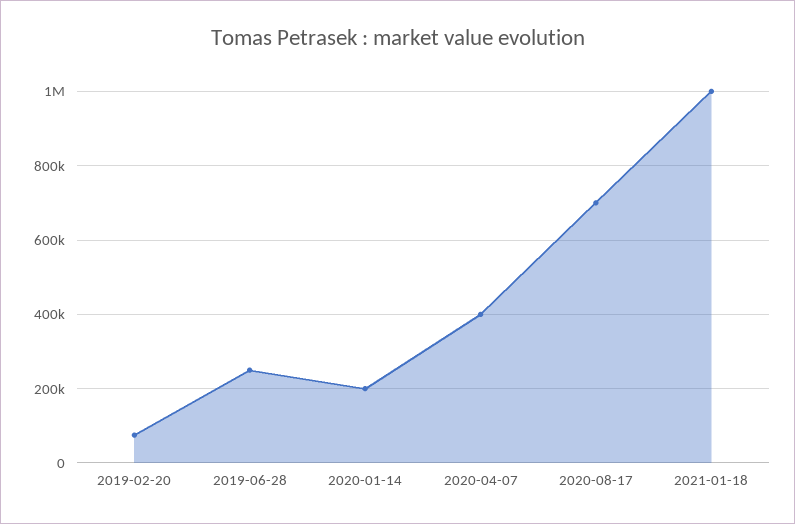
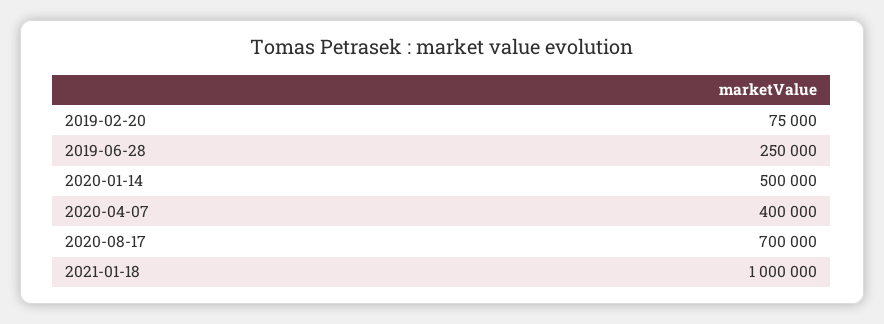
2020-01-14: 200000 -> 500000

